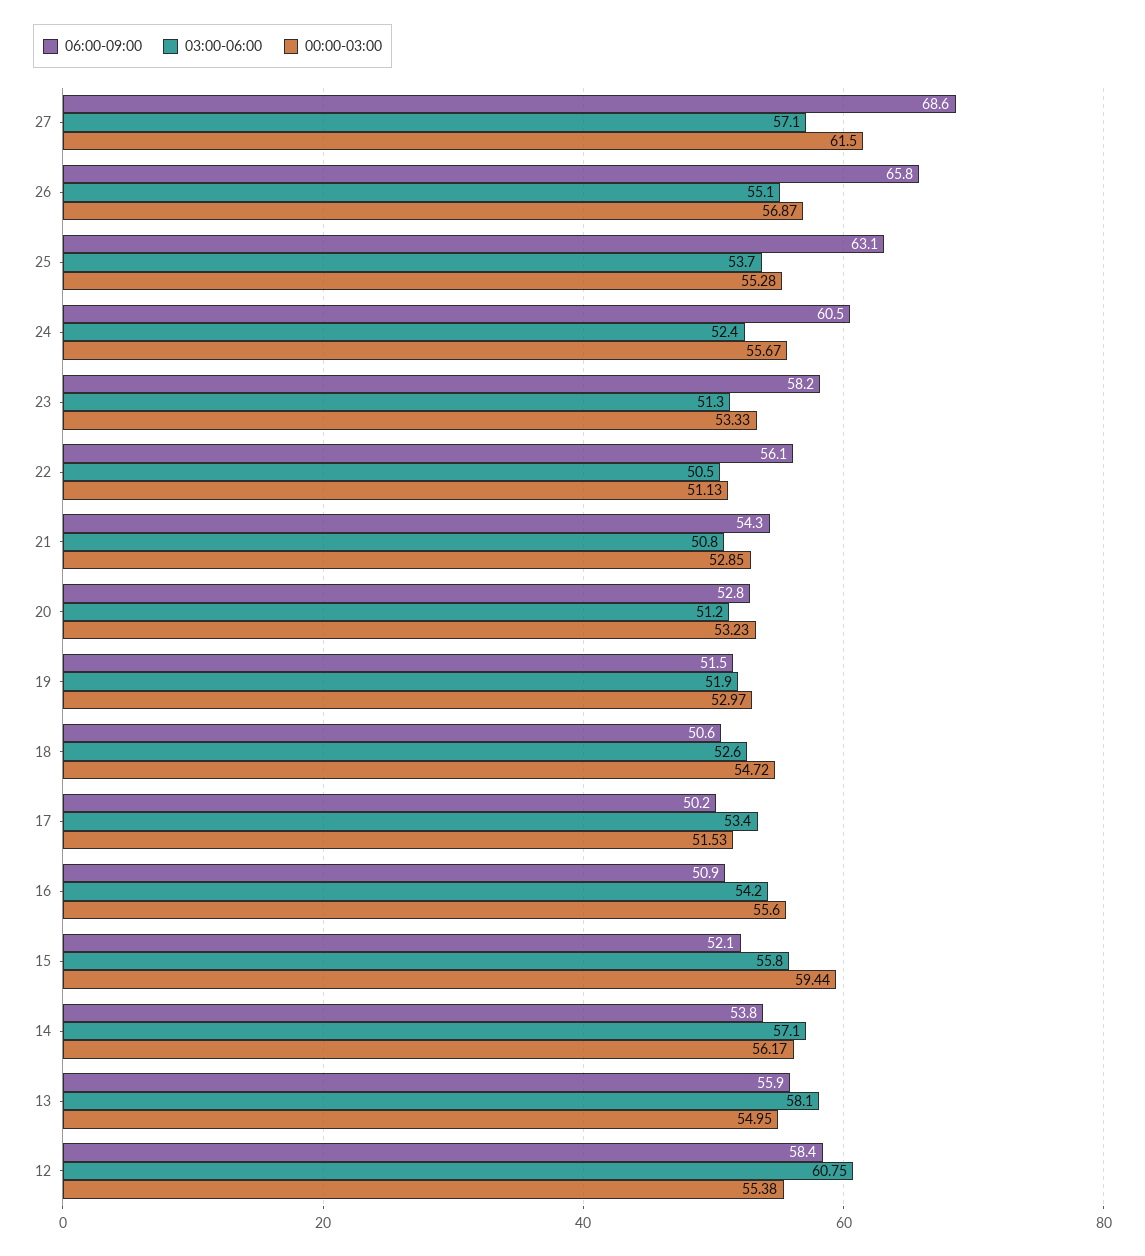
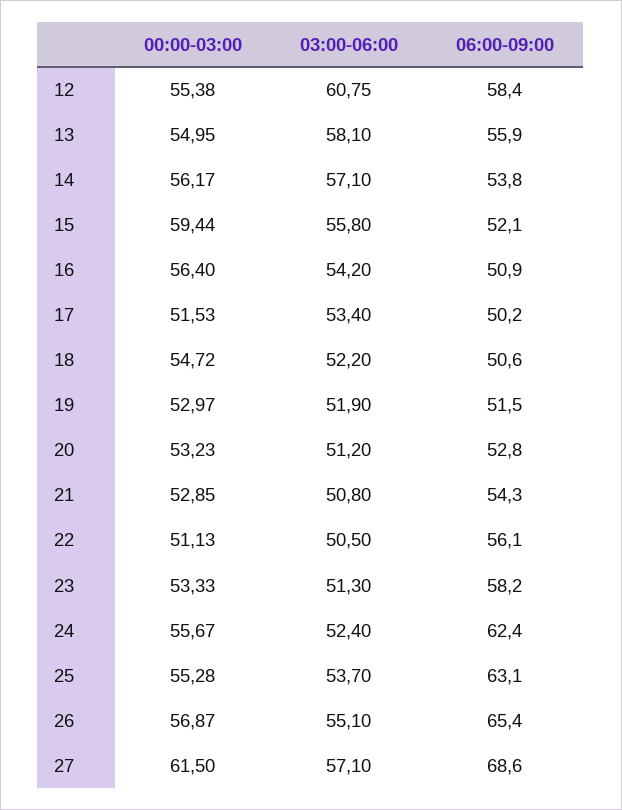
06:00-09:00, 26: 65.8 -> 65.4
06:00-09:00, 24: 60.5 -> 62.4
03:00-06:00, 18: 52.6 -> 52.2
00:00-03:00, 16: 55.6 -> 56.4

